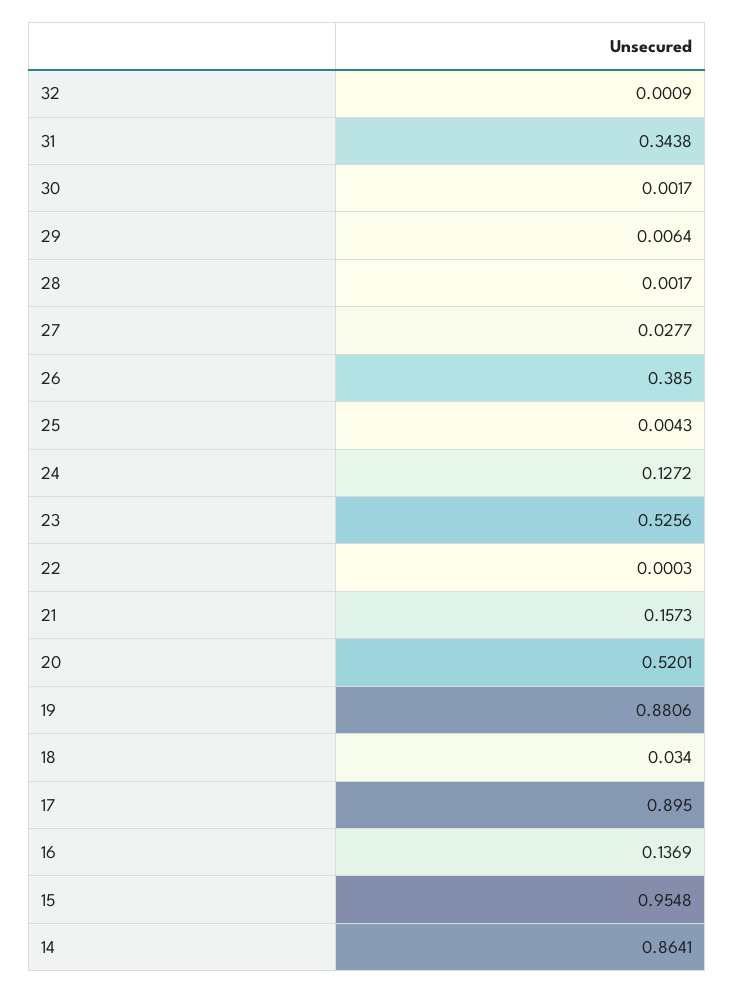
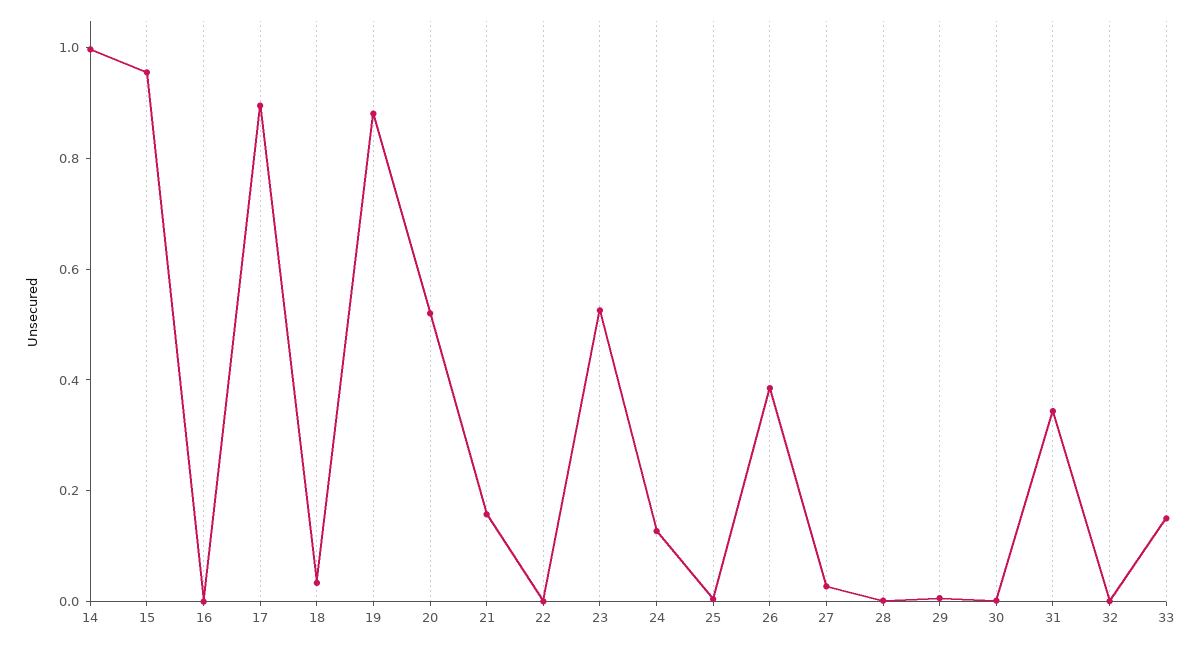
16: 0.1369 -> 0
14: 0.8641 -> 1
33: none -> 0.15

